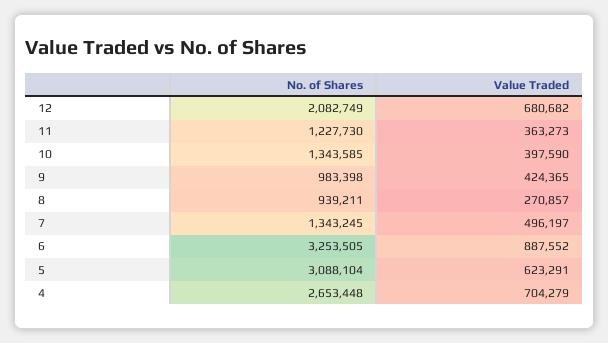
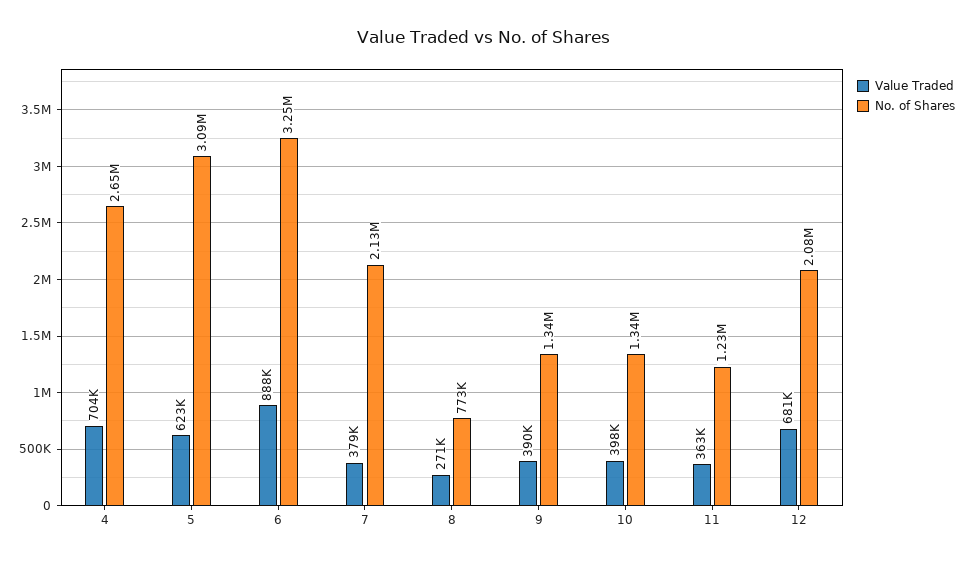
No. of Shares, 9: 983398 -> 1340000
Value Traded, 9: 424365 -> 390000
No. of Shares, 8: 939211 -> 773000
No. of Shares, 7: 1343245 -> 2130000
Value Traded, 7: 496197 -> 379000

